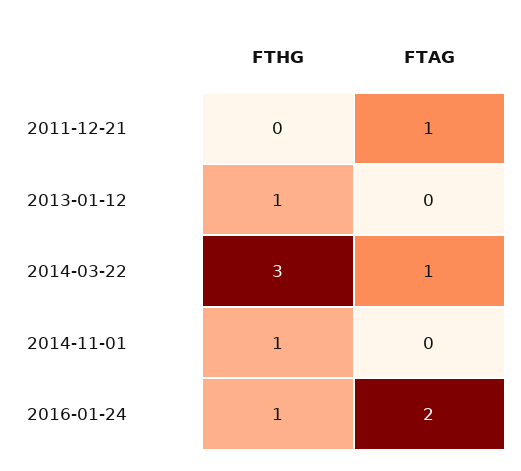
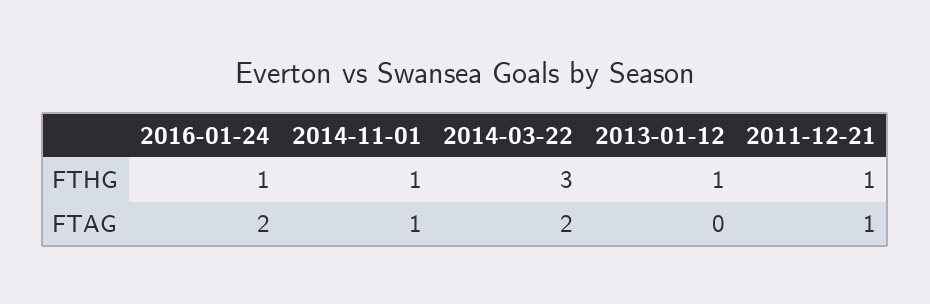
FTHG, 2011-12-21: 0 -> 1
FTAG, 2014-03-22: 1 -> 2
FTAG, 2014-11-01: 0 -> 1

